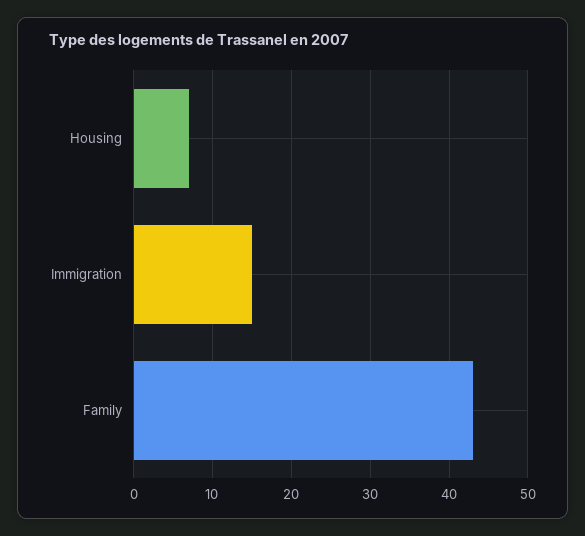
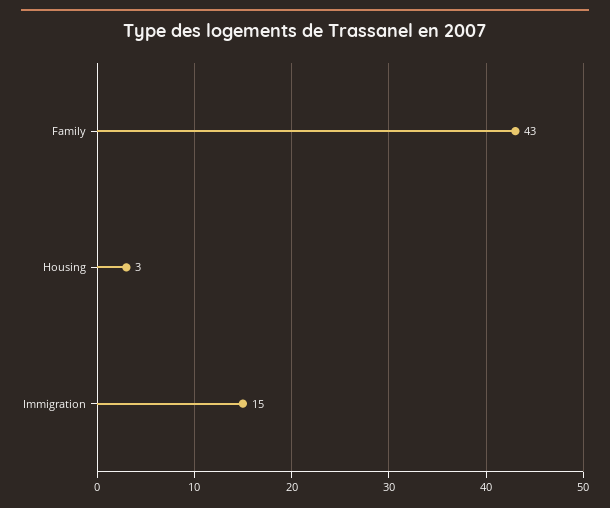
Housing: 7 -> 3

